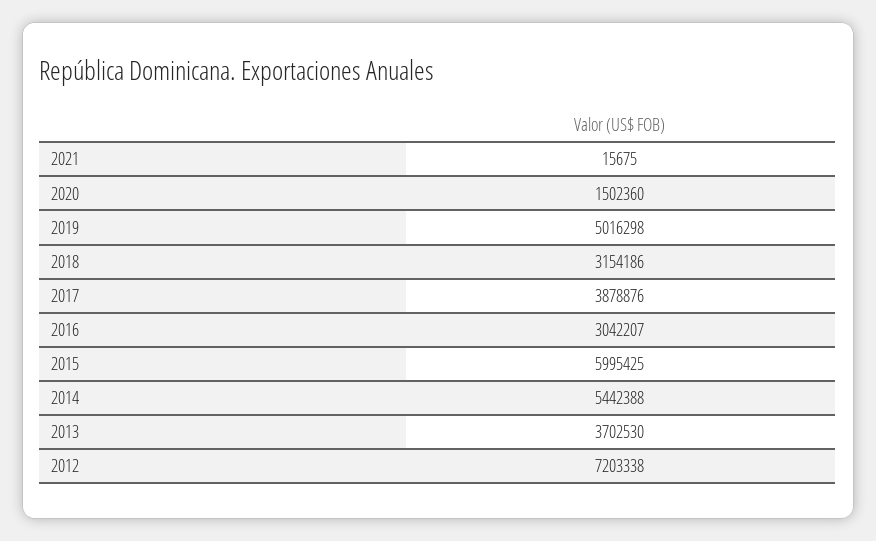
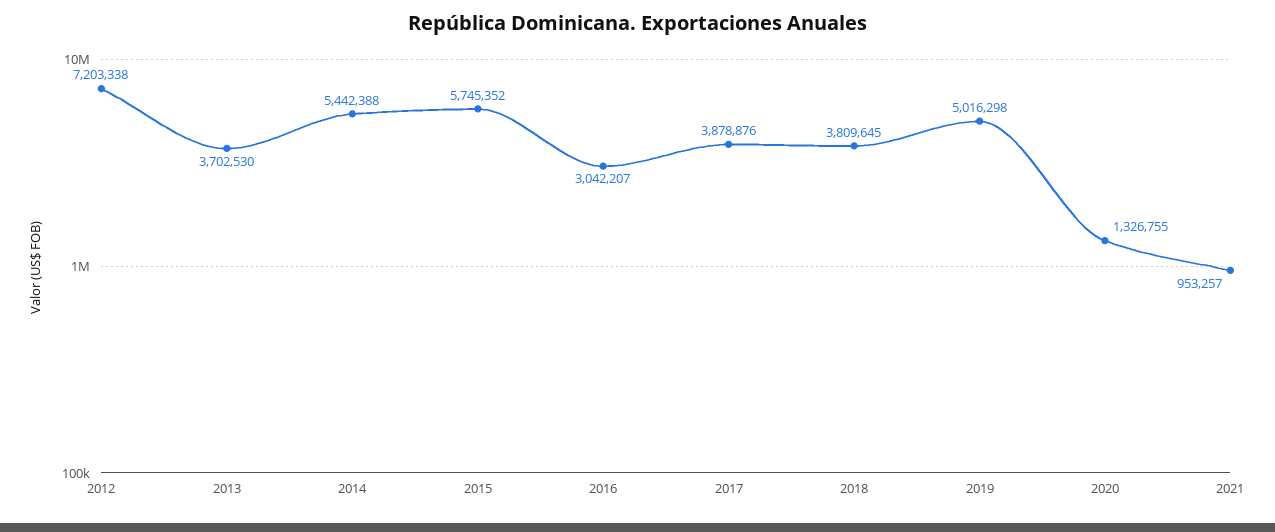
2021: 15675 -> 953257
2020: 1502360 -> 1326755
2018: 3154186 -> 3809645
2015: 5995425 -> 5745352

